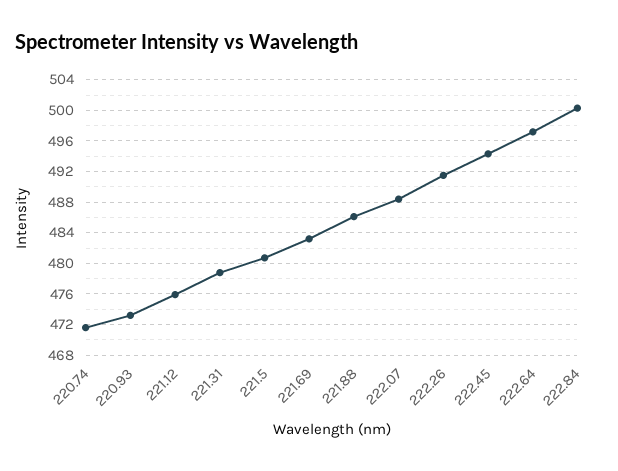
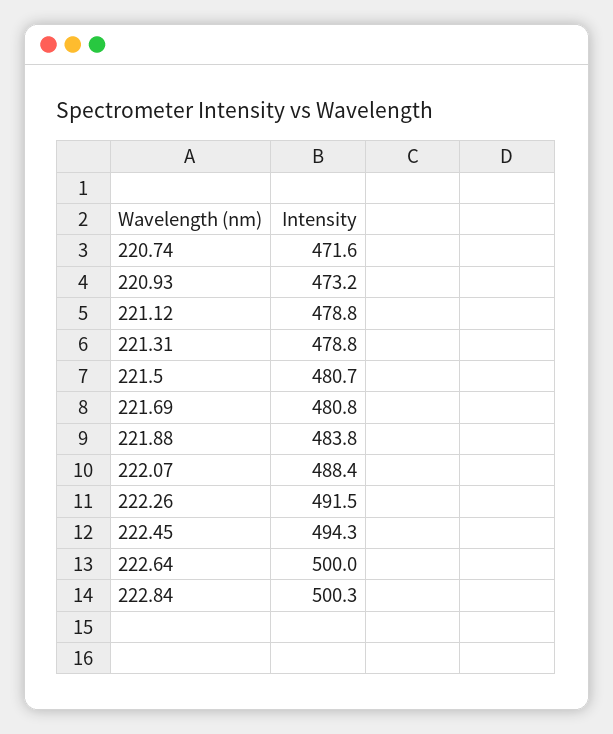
221.12: 476 -> 478.8
221.69: 483 -> 480.8
221.88: 486 -> 483.8
222.64: 497 -> 500

